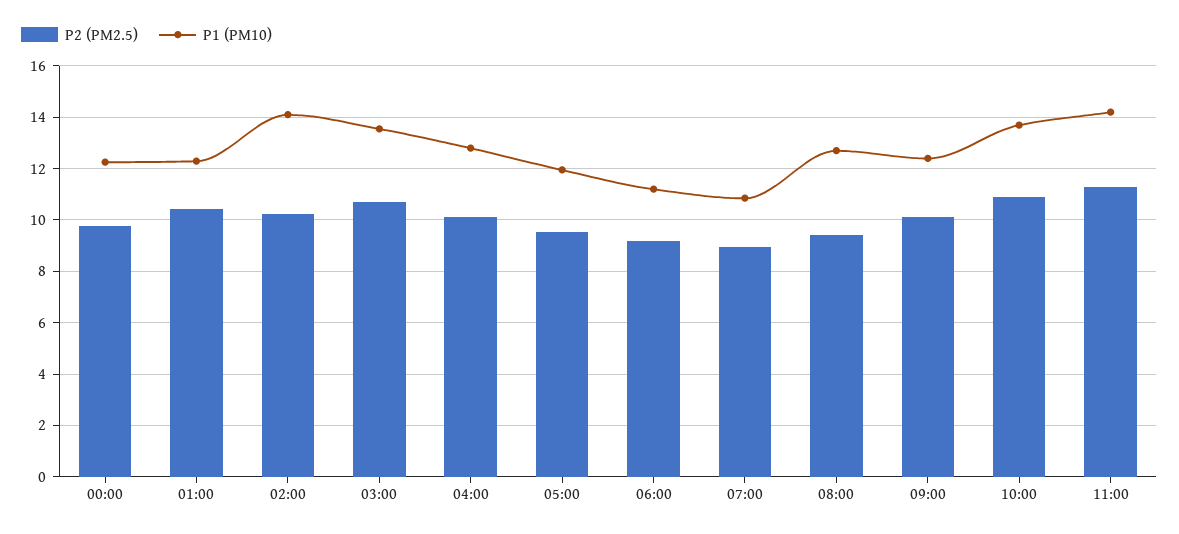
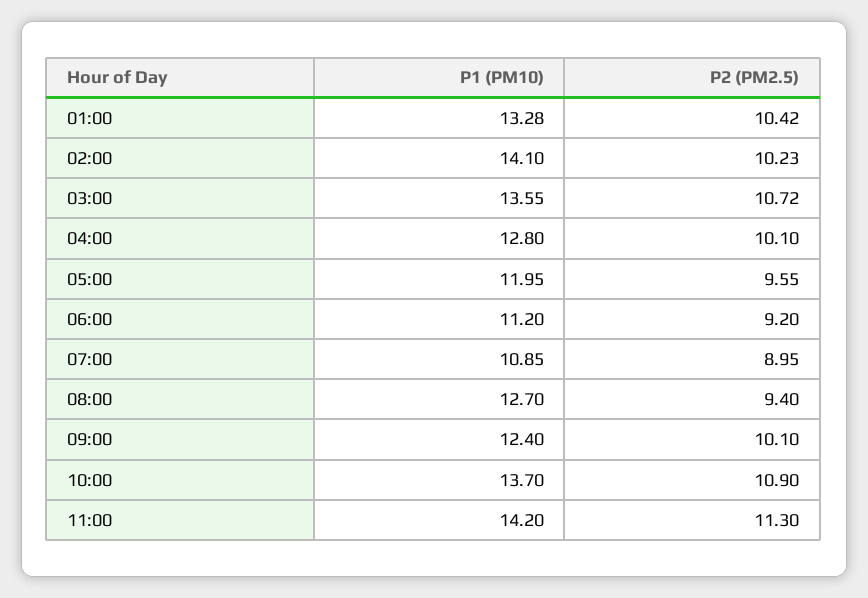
P2 (PM2.5), 00:00: 9.75 -> none
P1 (PM10), 00:00: 12.25 -> none
P1 (PM10), 01:00: 12.25 -> 13.28

